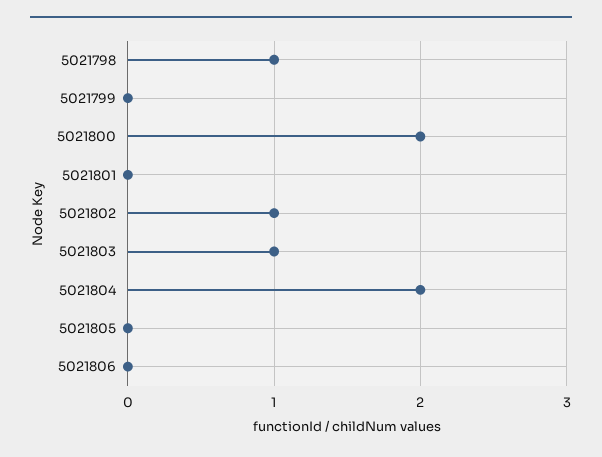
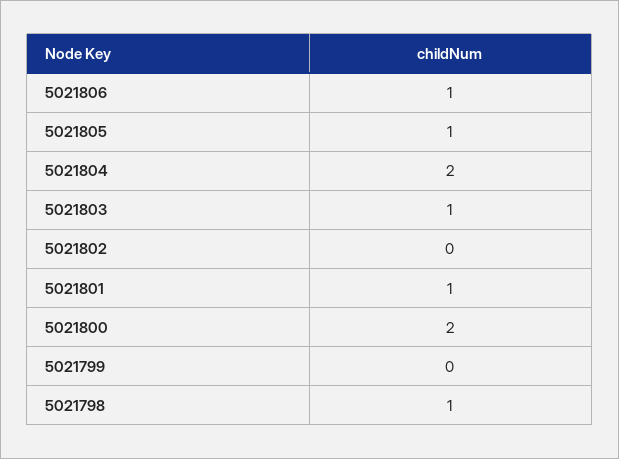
5021801: 0 -> 1
5021802: 1 -> 0
5021805: 0 -> 1
5021806: 0 -> 1

